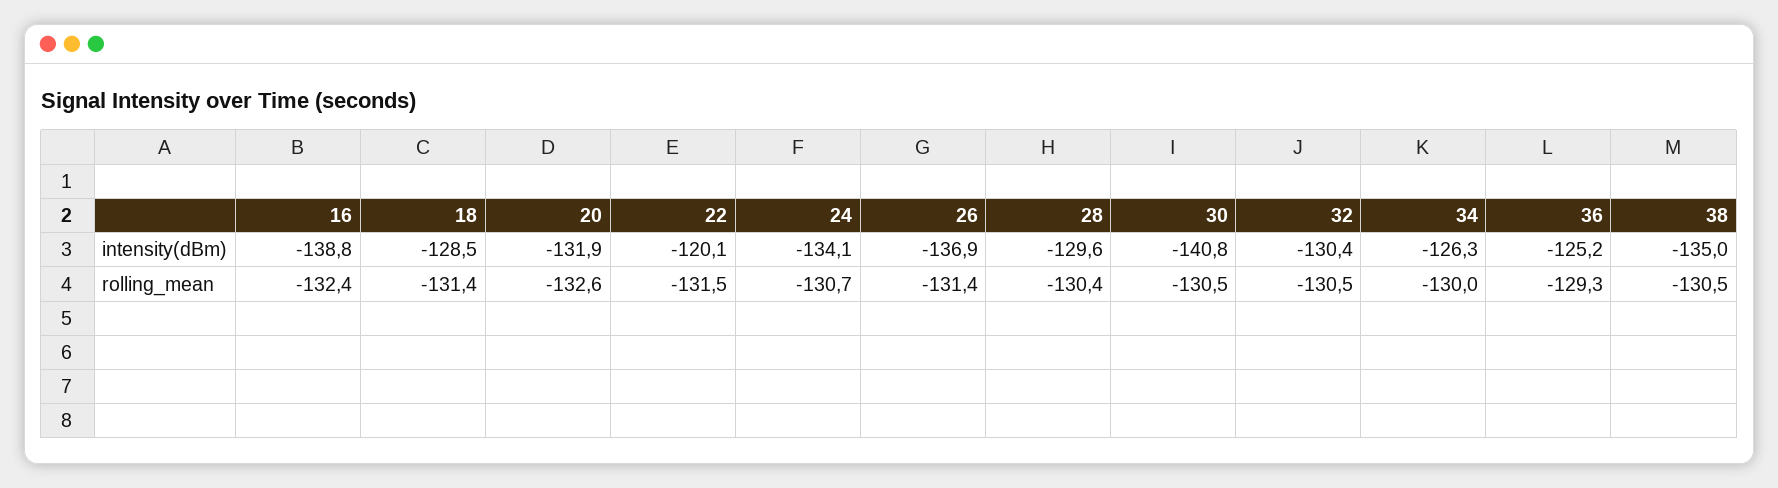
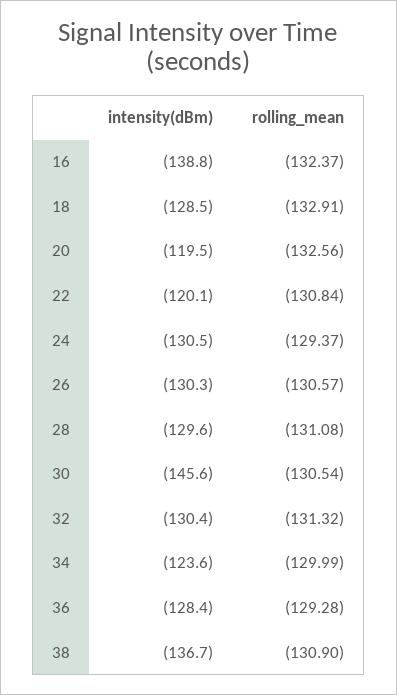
20, intensity(dBm): -131.9 -> -119.5
24, intensity(dBm): -134.1 -> -130.5
26, intensity(dBm): -136.9 -> -130.3
30, intensity(dBm): -140.8 -> -145.6
34, intensity(dBm): -126.3 -> -123.6
36, intensity(dBm): -125.2 -> -128.4
38, intensity(dBm): -135 -> -136.7
18, rolling_mean: -131.4 -> -132.91
22, rolling_mean: -131.5 -> -130.84
24, rolling_mean: -130.7 -> -129.37
26, rolling_mean: -131.4 -> -130.57
28, rolling_mean: -130.4 -> -131.08
32, rolling_mean: -130.5 -> -131.32
38, rolling_mean: -130.5 -> -130.9

